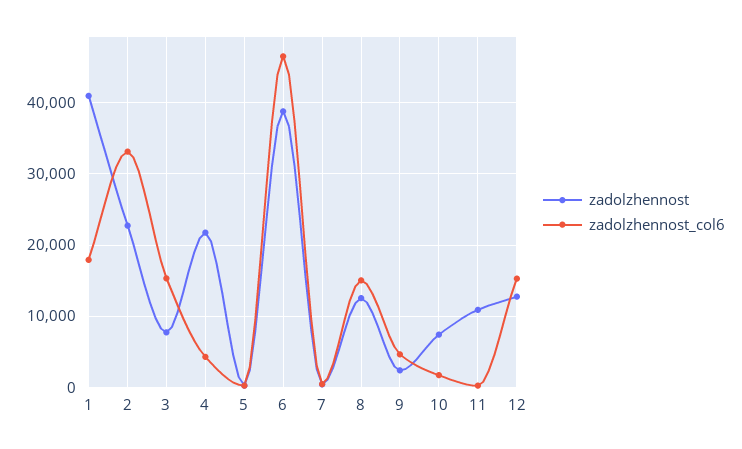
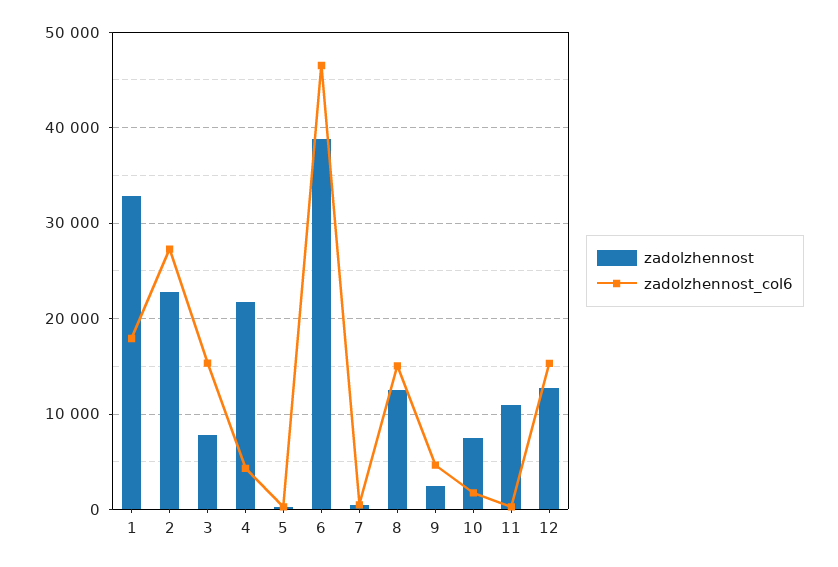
zadolzhennost, 1: 41000 -> 33000
zadolzhennost_col6, 2: 33000 -> 27000

